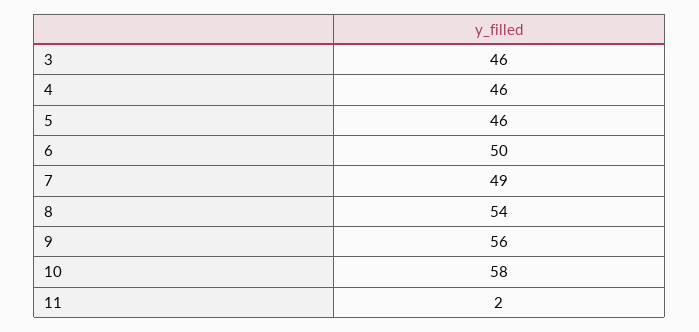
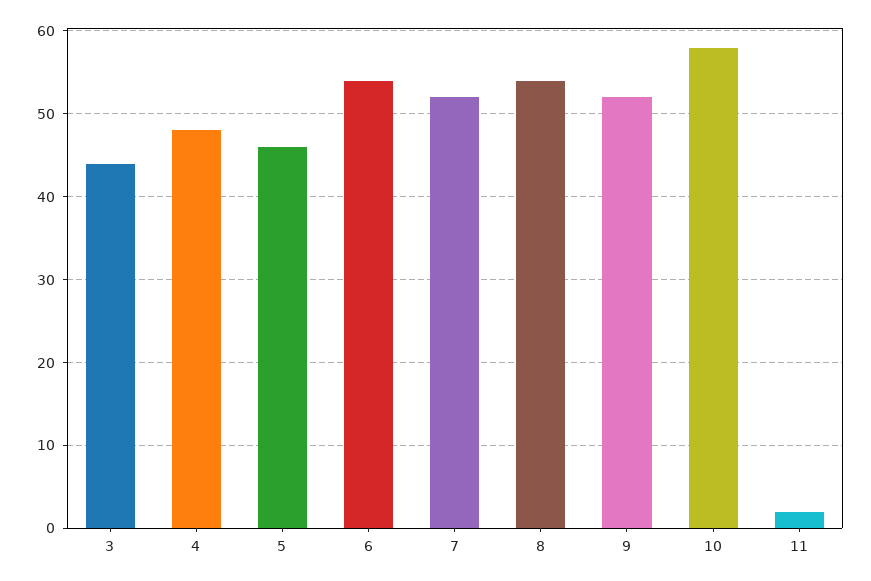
3: 46 -> 44
4: 46 -> 48
6: 50 -> 54
7: 49 -> 52
9: 56 -> 52

